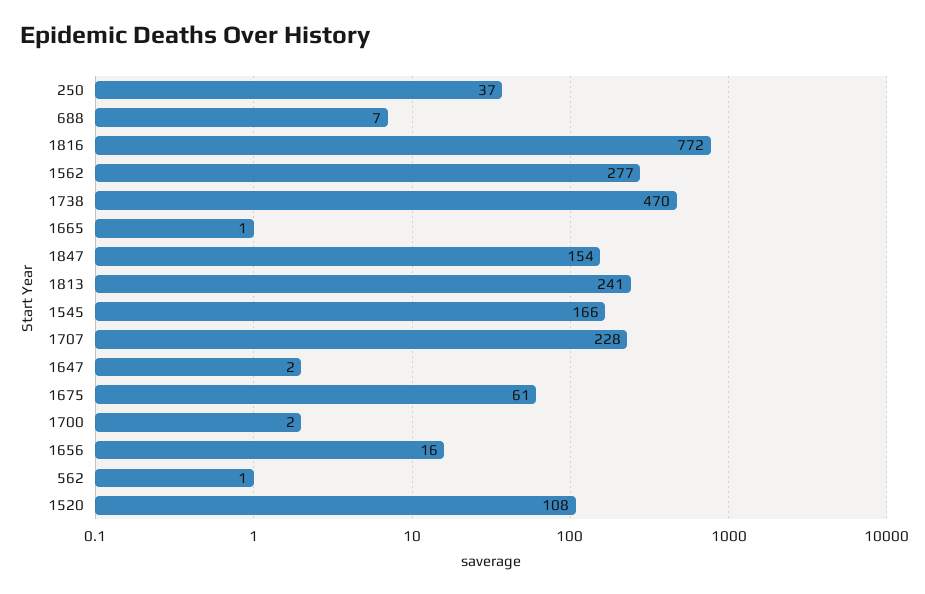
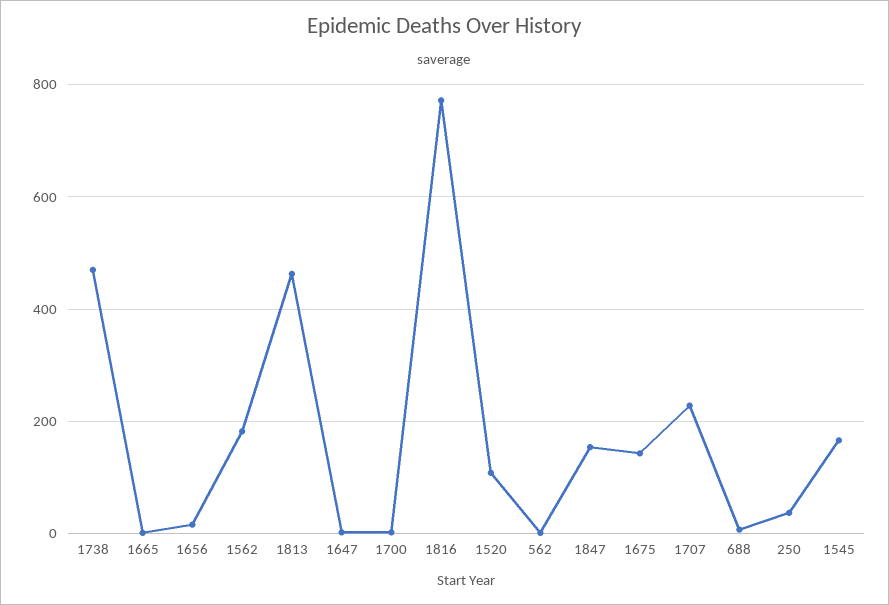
1562: 277 -> 180
1813: 241 -> 460
1675: 61 -> 140

